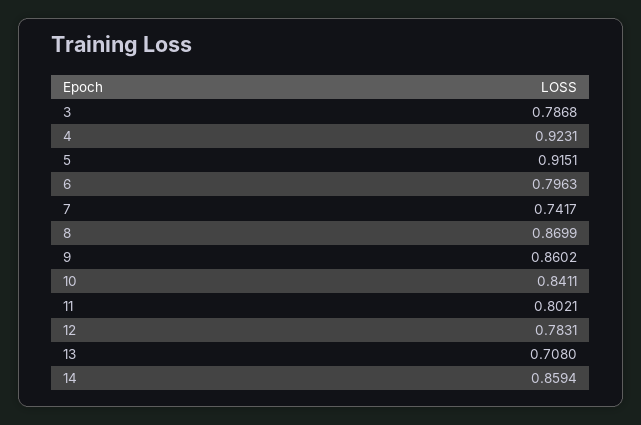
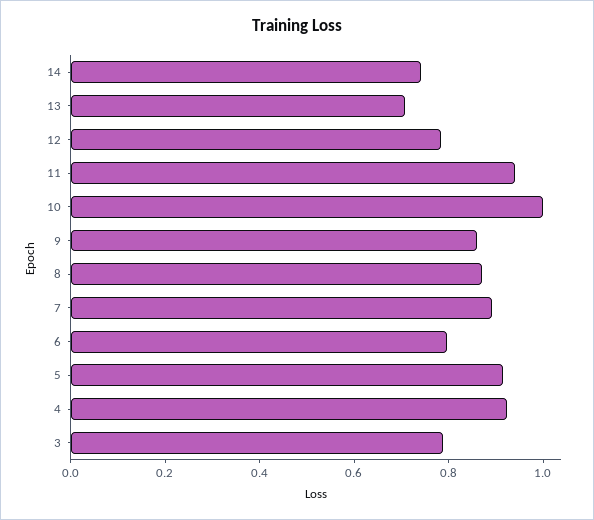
7: 0.7417 -> 0.9
10: 0.8411 -> 1
11: 0.8021 -> 0.95
14: 0.8594 -> 0.75

